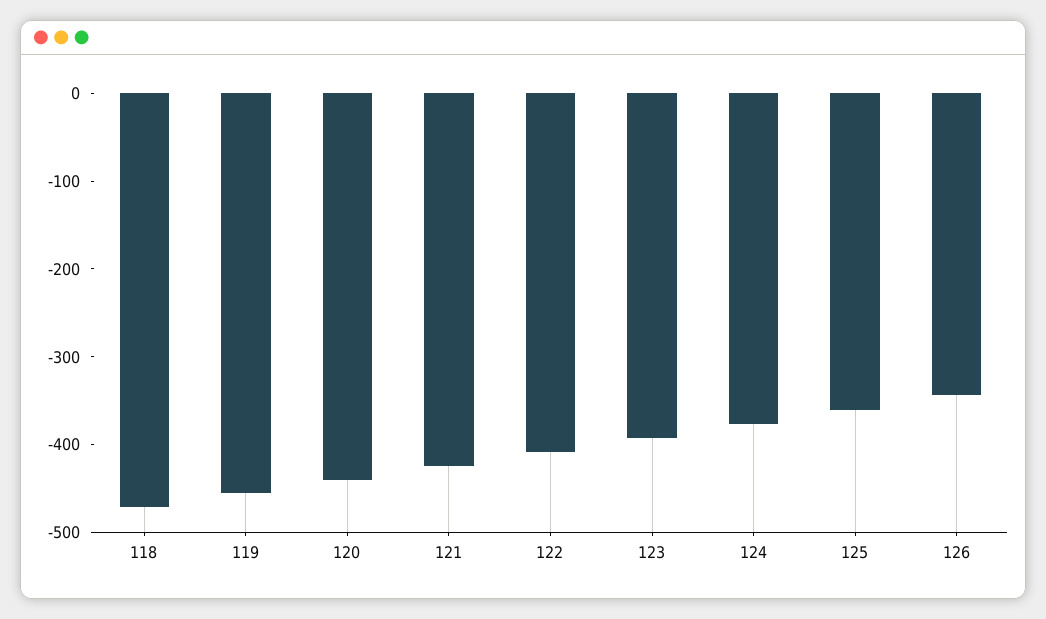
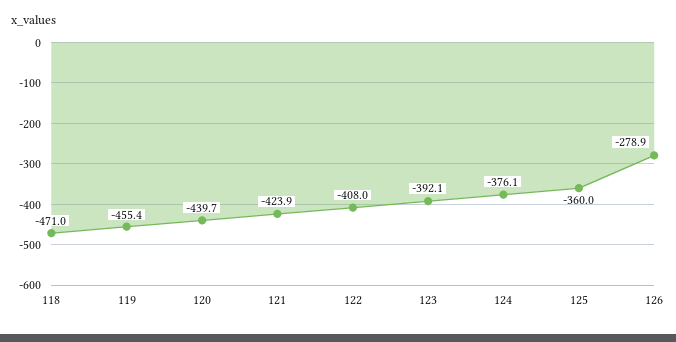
126: -340 -> -278.9

